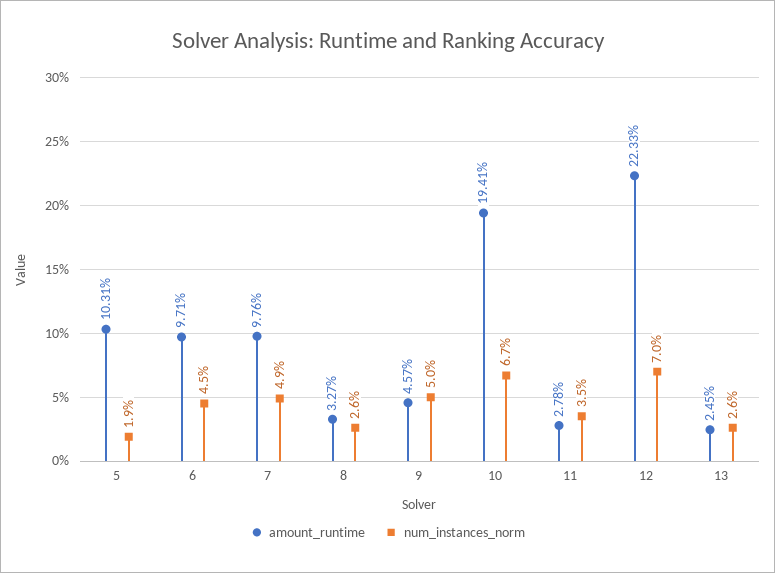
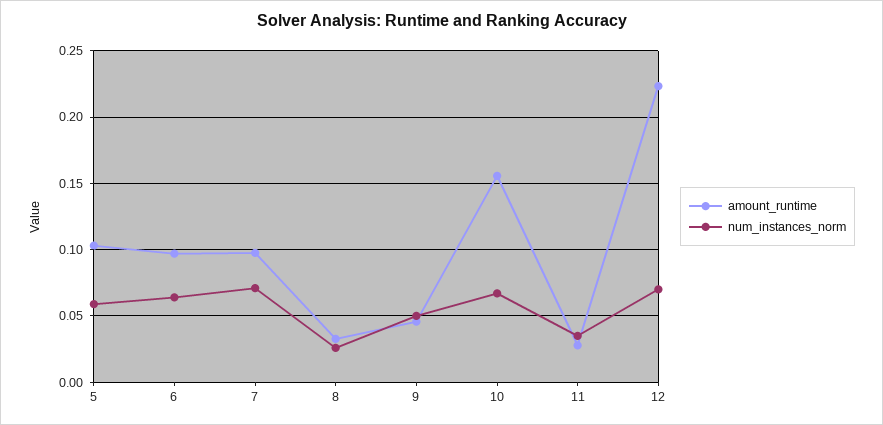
num_instances_norm, 5: 0.019 -> 0.06
num_instances_norm, 6: 0.045 -> 0.065
num_instances_norm, 7: 0.049 -> 0.07
amount_runtime, 10: 0.1941 -> 0.155
amount_runtime, 13: 0.0245 -> none
num_instances_norm, 13: 0.026 -> none

